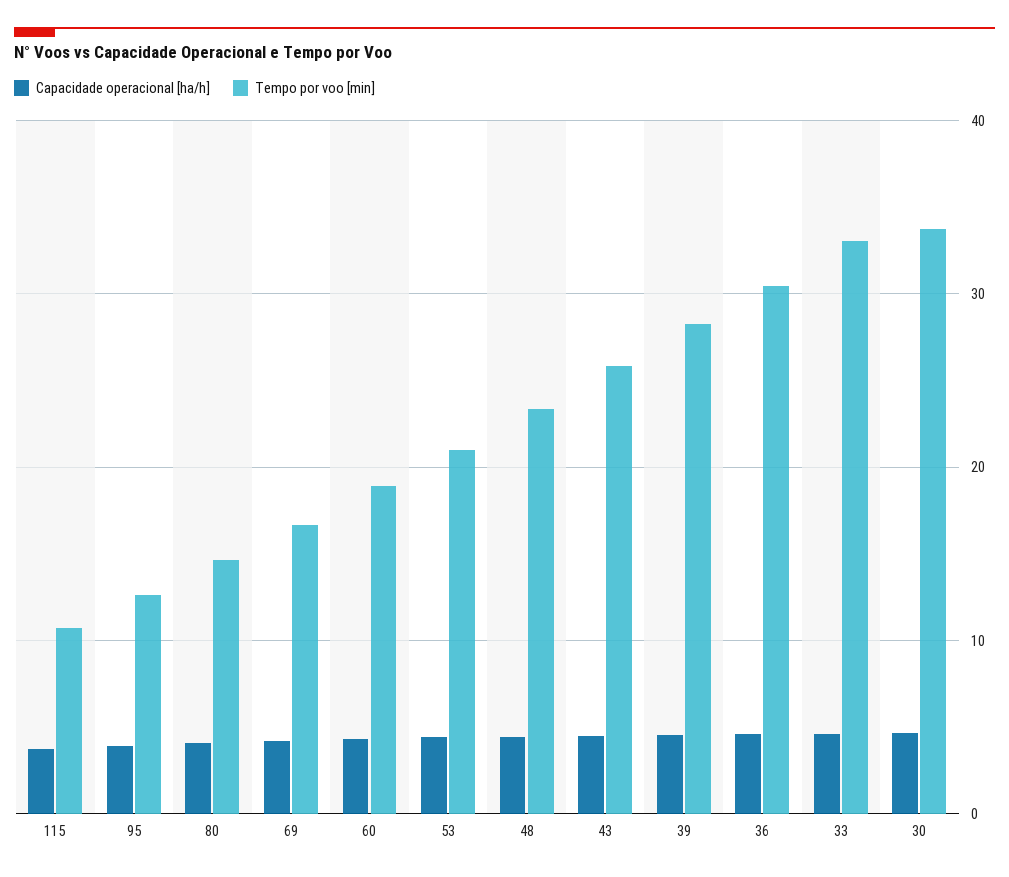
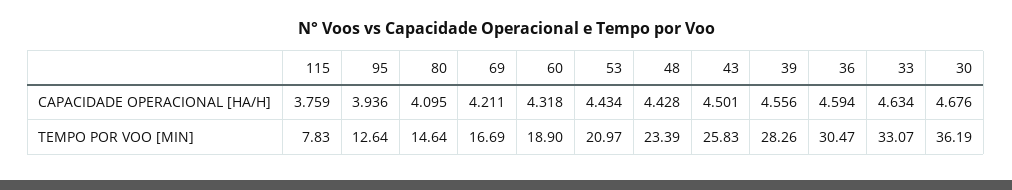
Tempo por voo [min], 115: 11 -> 7.83
Tempo por voo [min], 30: 34 -> 36.19

